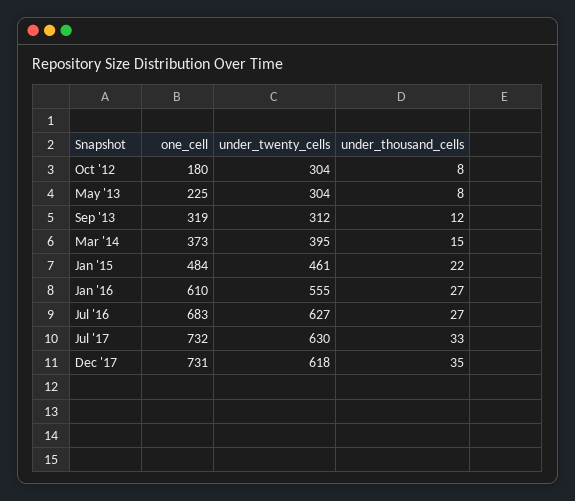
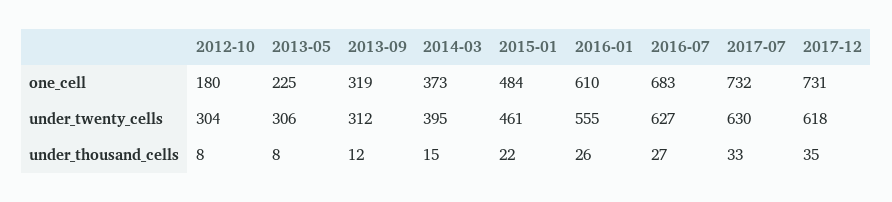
under_twenty_cells, May '13: 304 -> 306
under_thousand_cells, Jan '16: 27 -> 26

